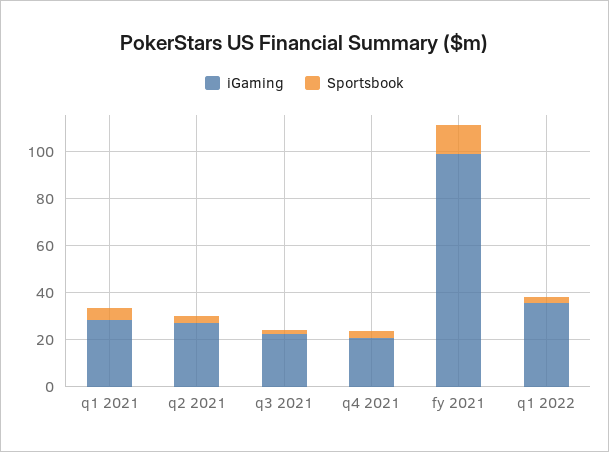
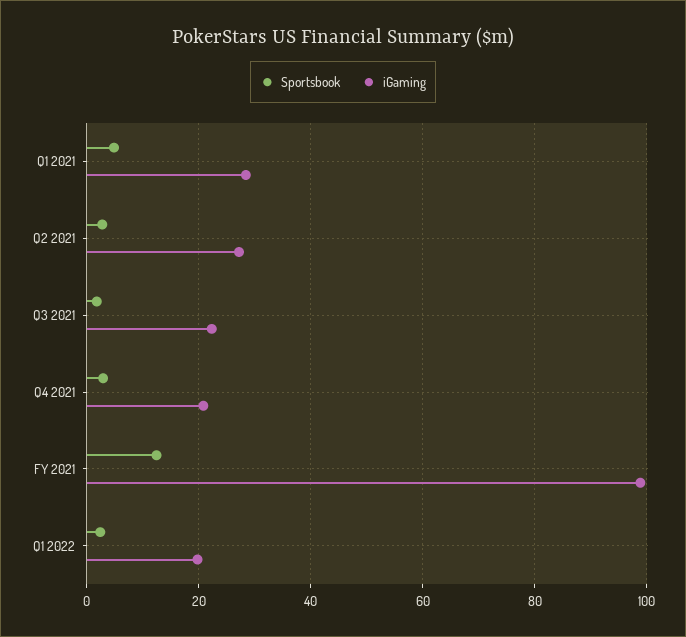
iGaming, q1 2022: 35 -> 20

